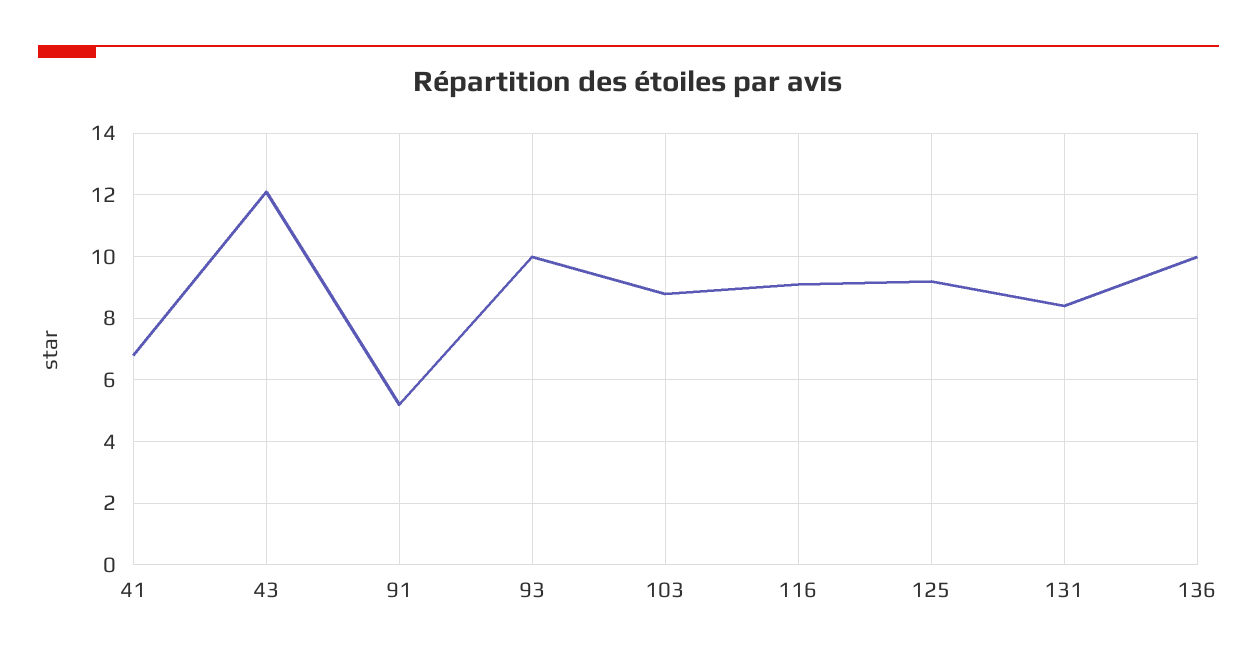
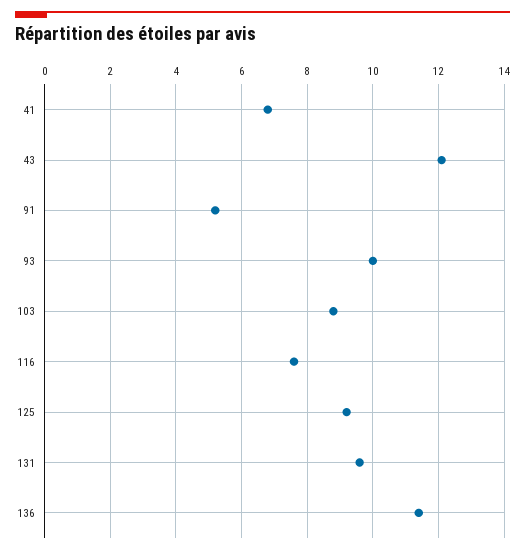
116: 9 -> 7.5
131: 8.5 -> 9.5
136: 10 -> 11.5

